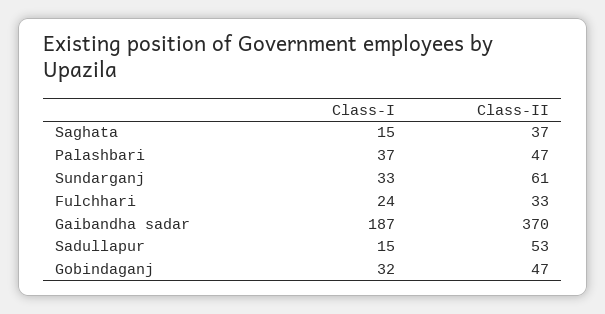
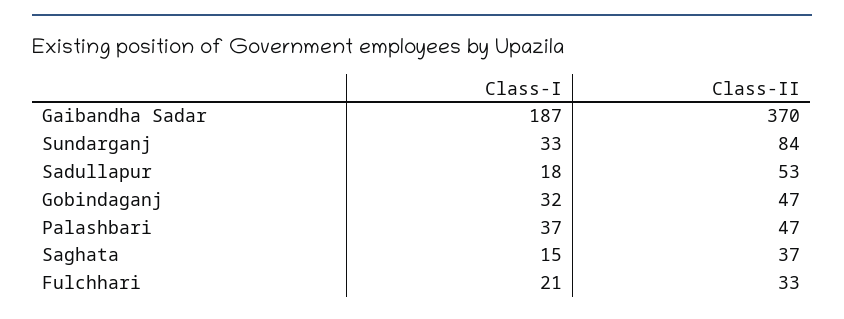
Class-II, Sundarganj: 61 -> 84
Class-I, Fulchhari: 24 -> 21
Class-I, Sadullapur: 15 -> 18

